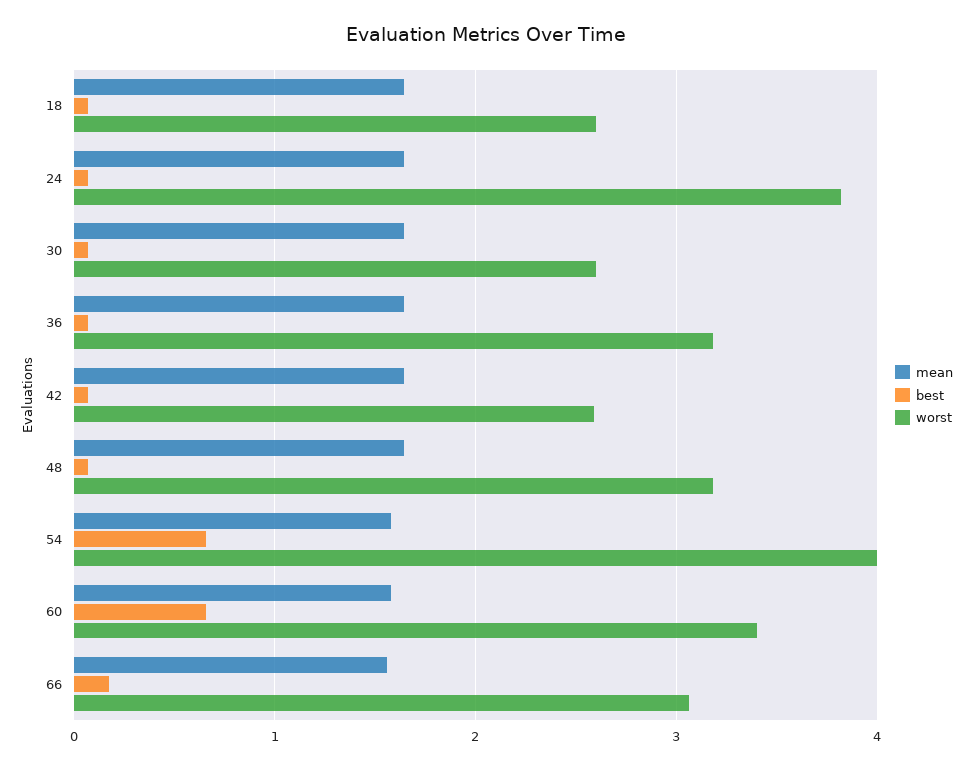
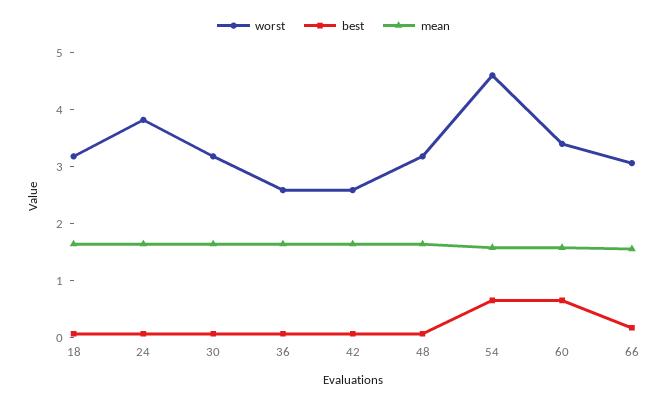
worst, 18: 2.6 -> 3.2
worst, 30: 2.6 -> 3.2
worst, 36: 3.2 -> 2.6
worst, 54: 4 -> 4.6

